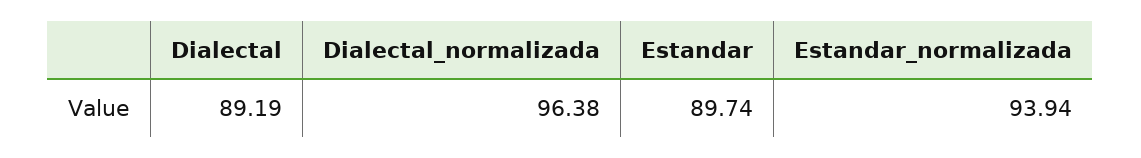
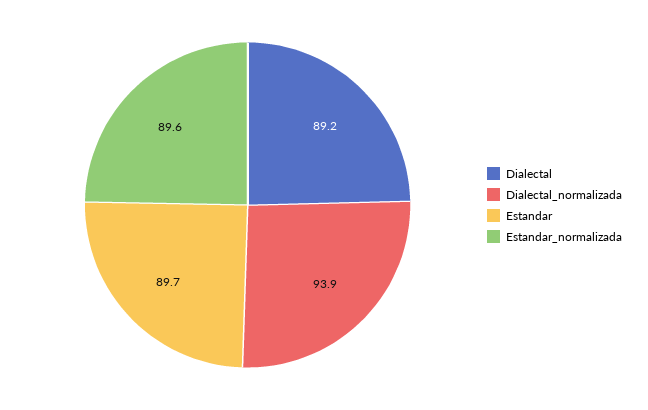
Dialectal_normalizada: 96.38 -> 93.9
Estandar_normalizada: 93.94 -> 89.6

